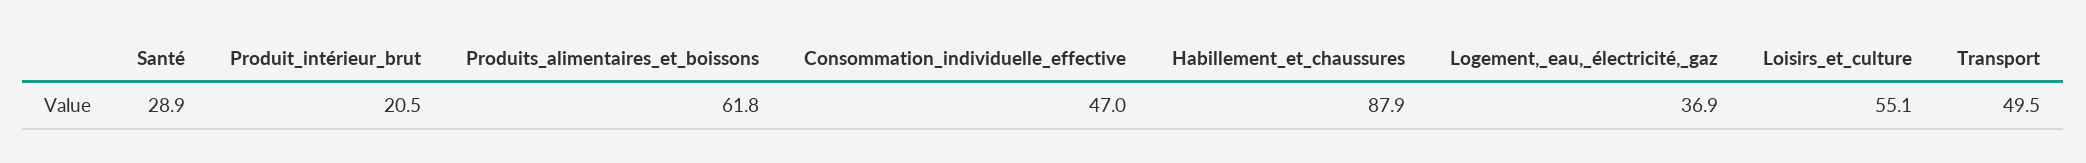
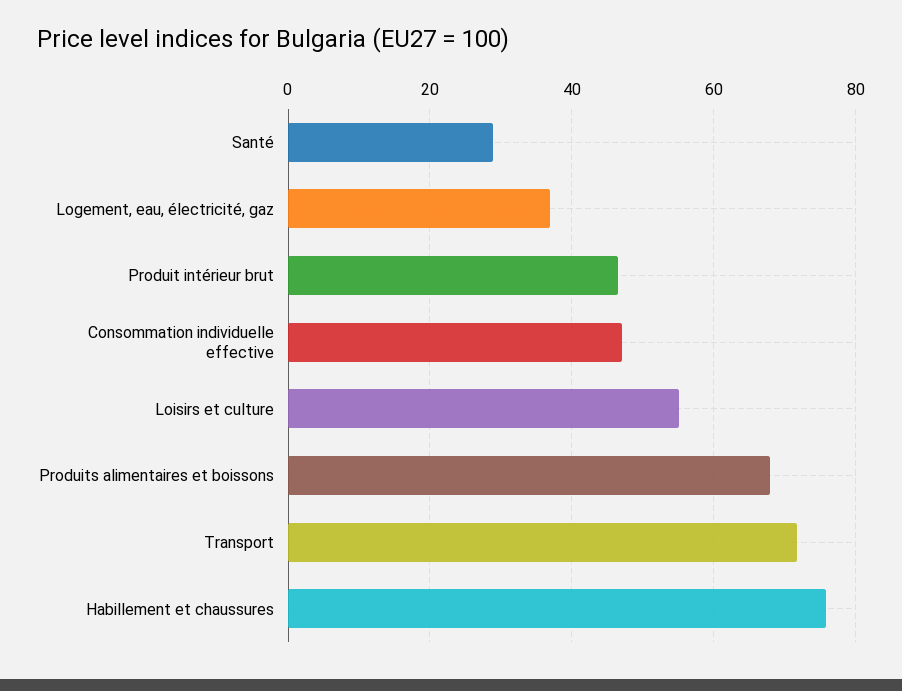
Produit_intérieur_brut: 20.5 -> 46
Produits_alimentaires_et_boissons: 61.8 -> 68
Habillement_et_chaussures: 87.9 -> 76
Transport: 49.5 -> 72

